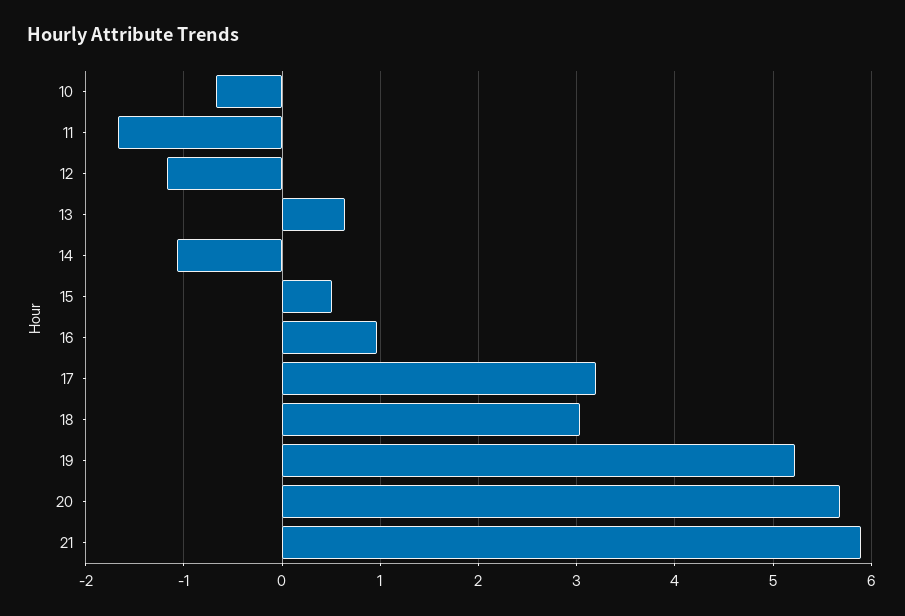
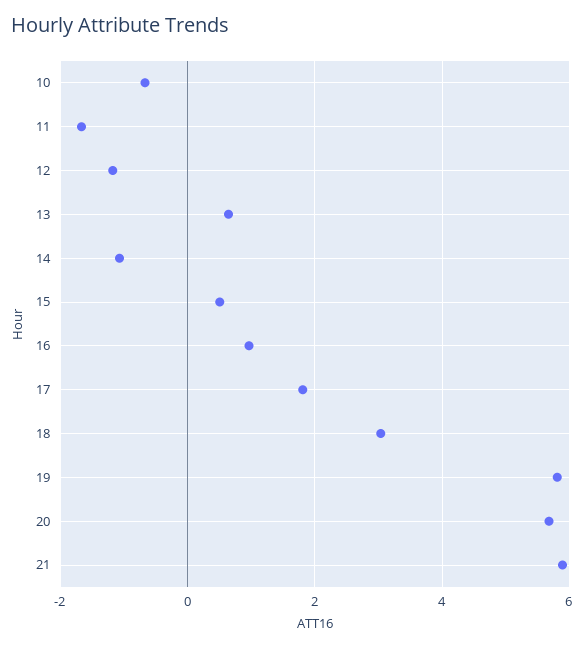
17: 3.2 -> 1.8
19: 5.2 -> 5.8

